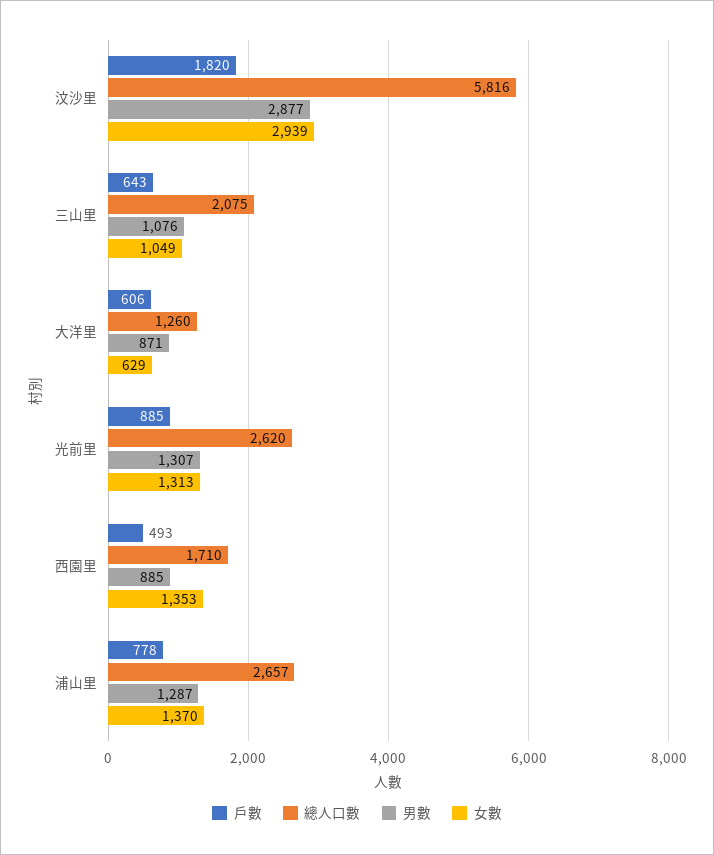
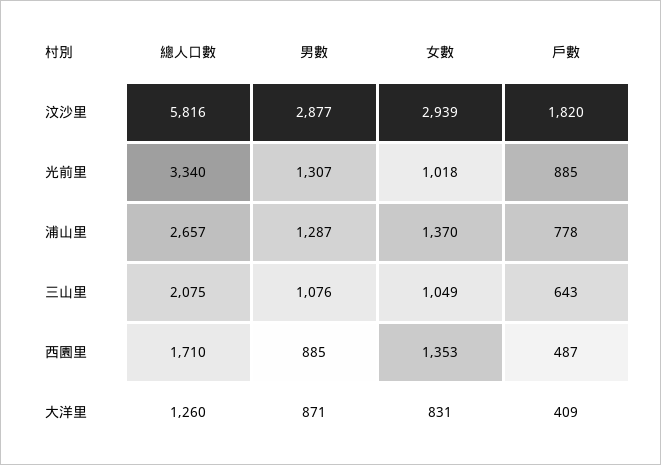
戶數, 大洋里: 606 -> 409
女數, 大洋里: 629 -> 831
總人口數, 光前里: 2620 -> 3340
女數, 光前里: 1313 -> 1018
戶數, 西園里: 493 -> 487

